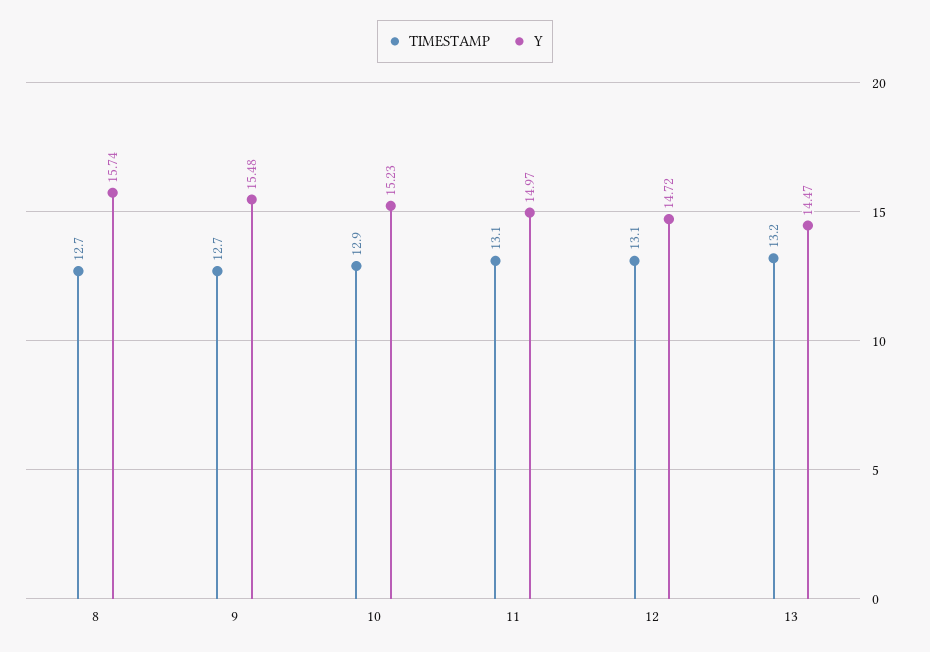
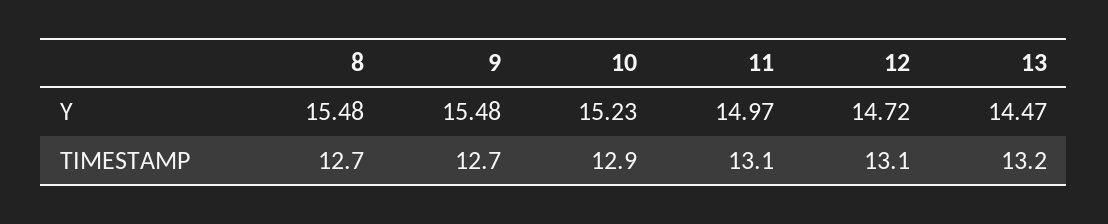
Y, 8: 15.74 -> 15.48

